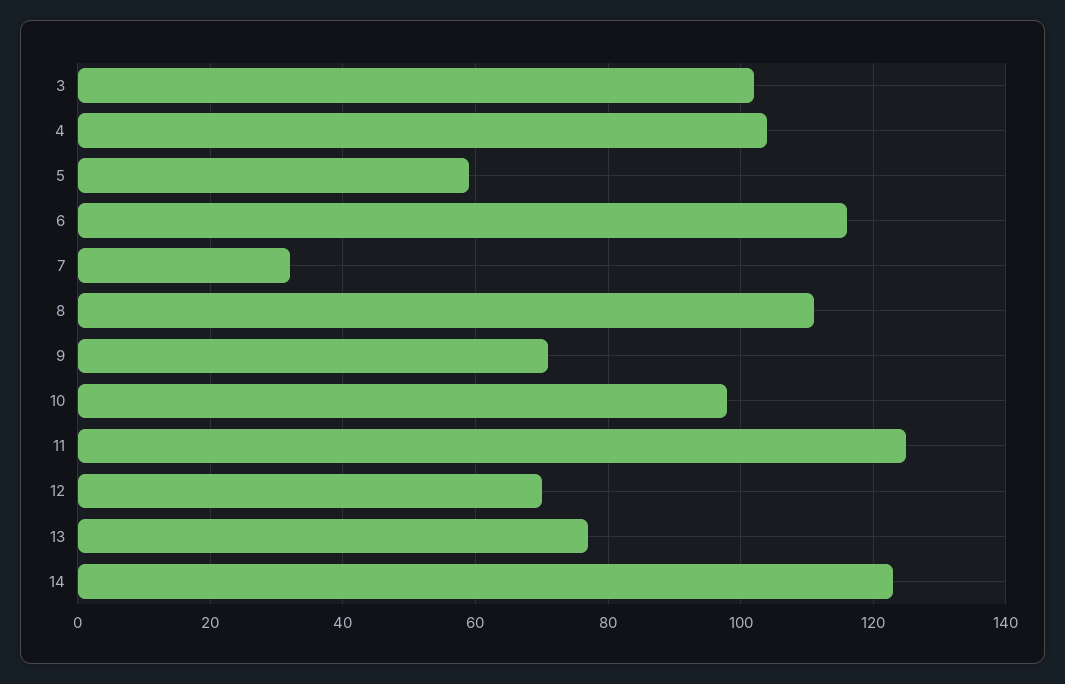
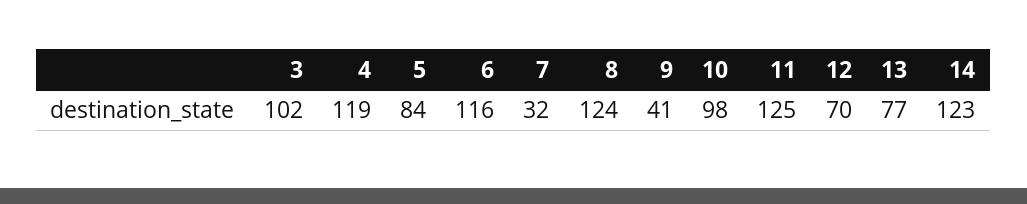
4: 105 -> 119
5: 60 -> 84
8: 110 -> 124
9: 70 -> 41

